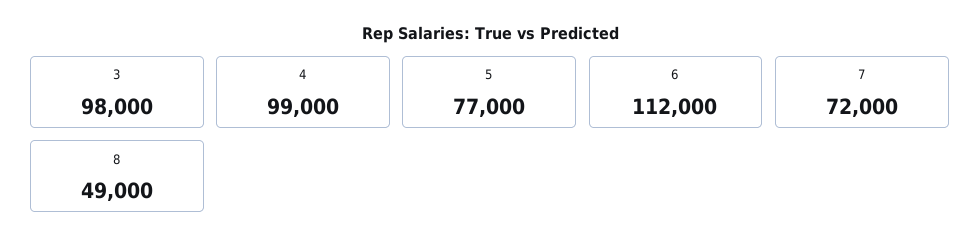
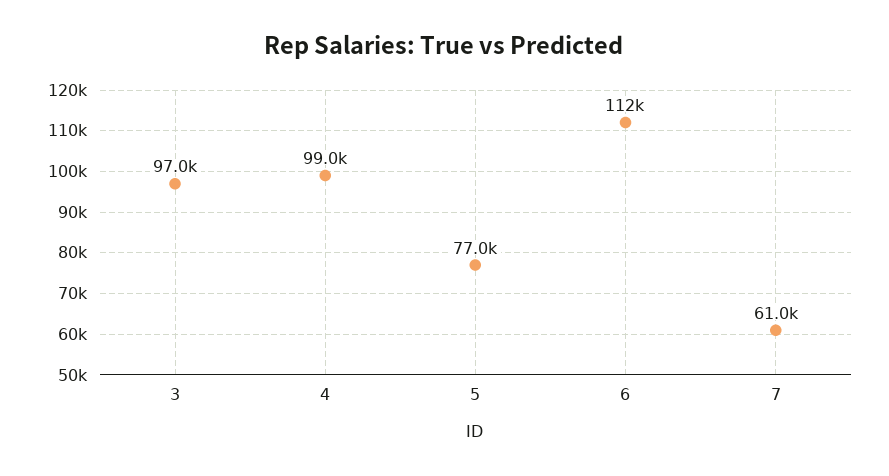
3: 98000 -> 97000
7: 72000 -> 61000
8: 49000 -> none

